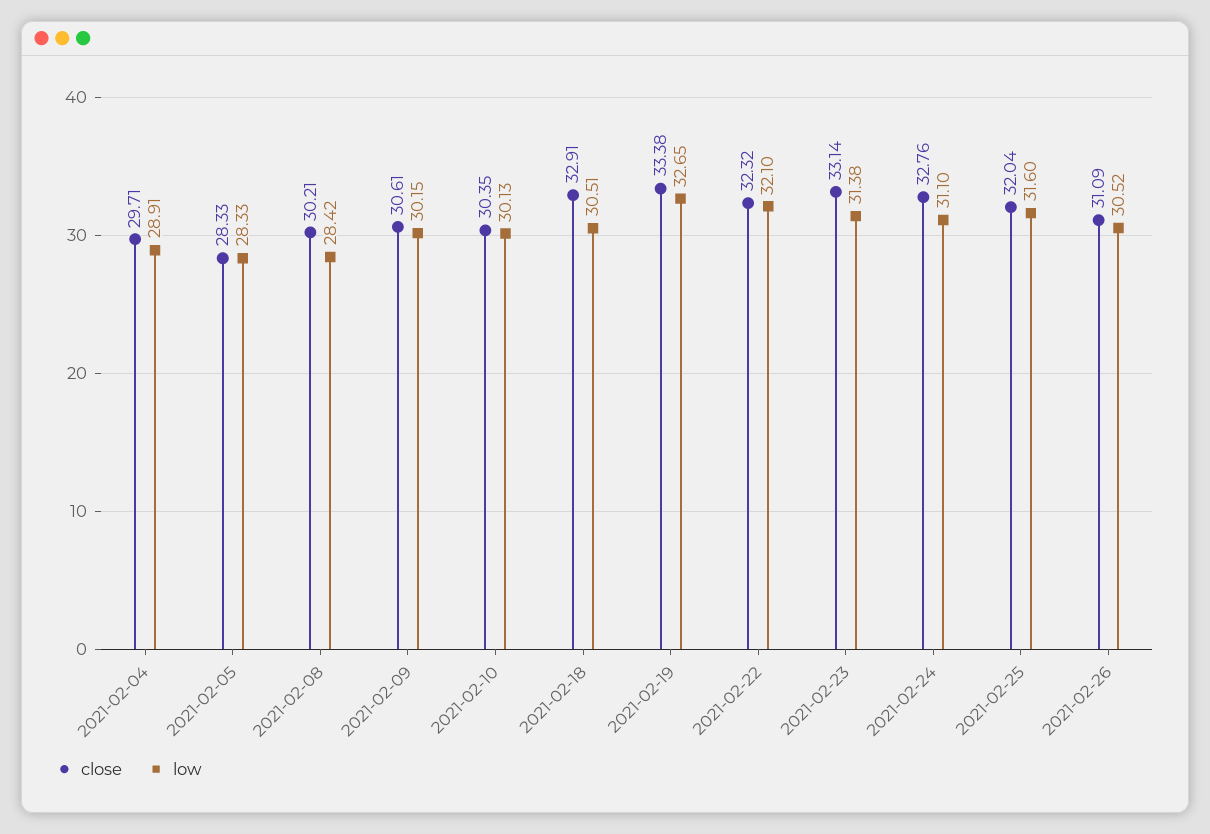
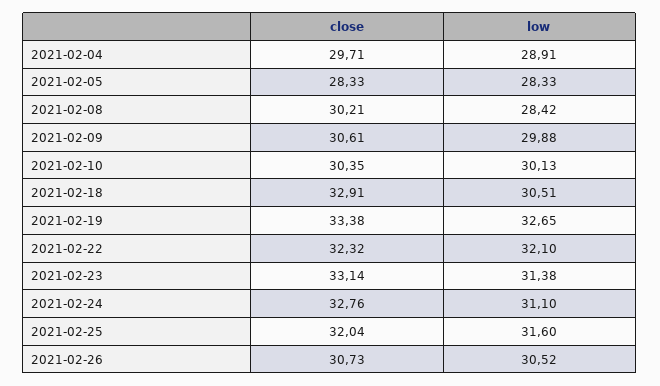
low, 2021-02-09: 30.15 -> 29.88
close, 2021-02-26: 31.09 -> 30.73

